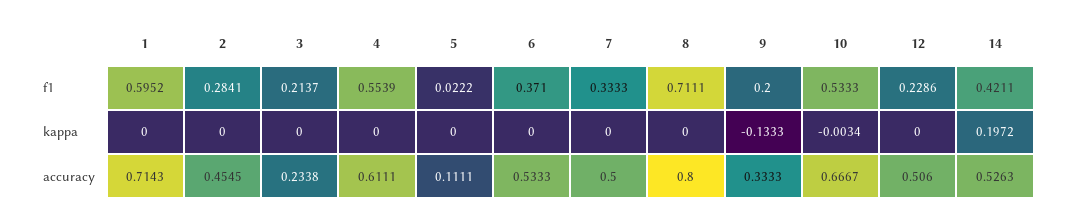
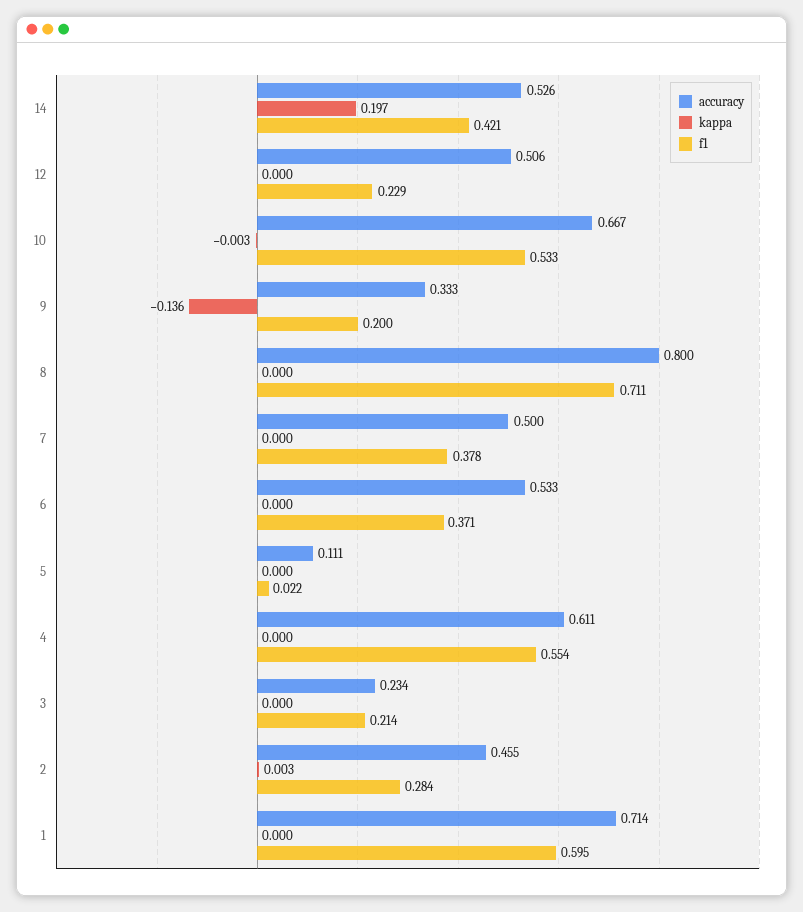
f1, 7: 0.3333 -> 0.378
kappa, 2: 0 -> 0.003
kappa, 9: -0.1333 -> -0.136

